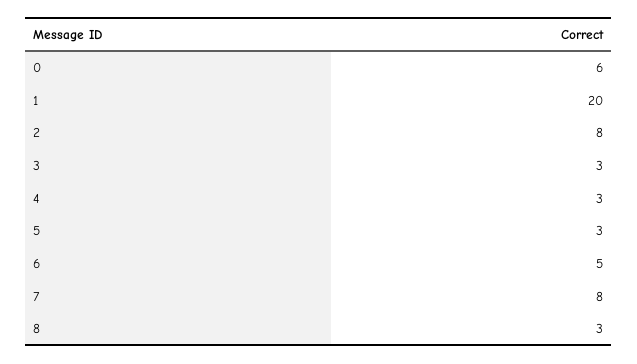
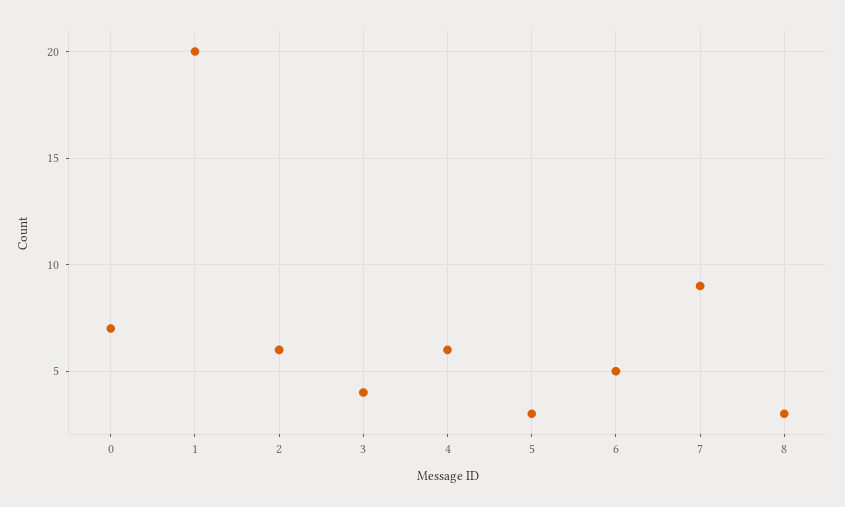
0: 6 -> 7
2: 8 -> 6
3: 3 -> 4
4: 3 -> 6
7: 8 -> 9

